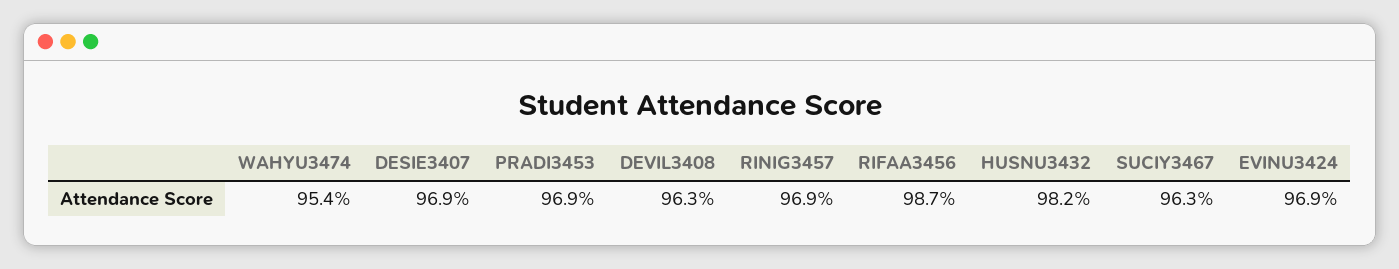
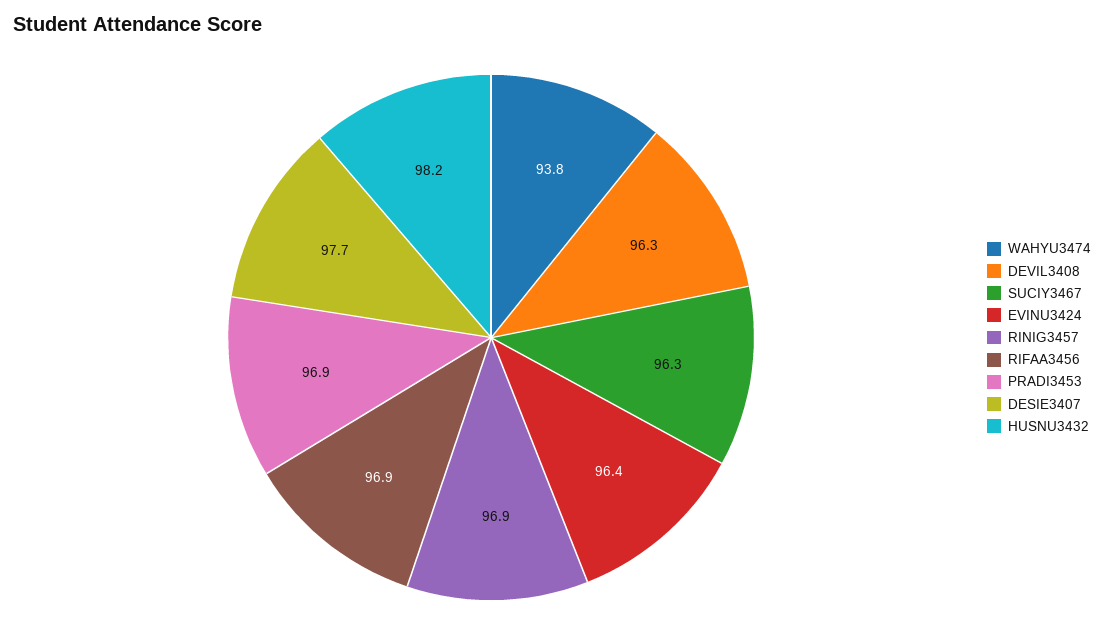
WAHYU3474: 95.4 -> 93.8
DESIE3407: 96.9 -> 97.7
RIFAA3456: 98.7 -> 96.9
EVINU3424: 96.9 -> 96.4

